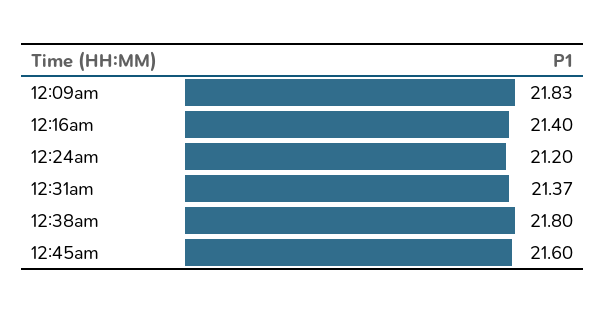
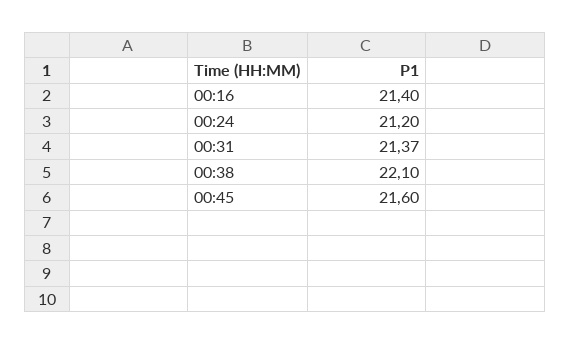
12:09am: 21.83 -> none
12:38am: 21.8 -> 22.1

